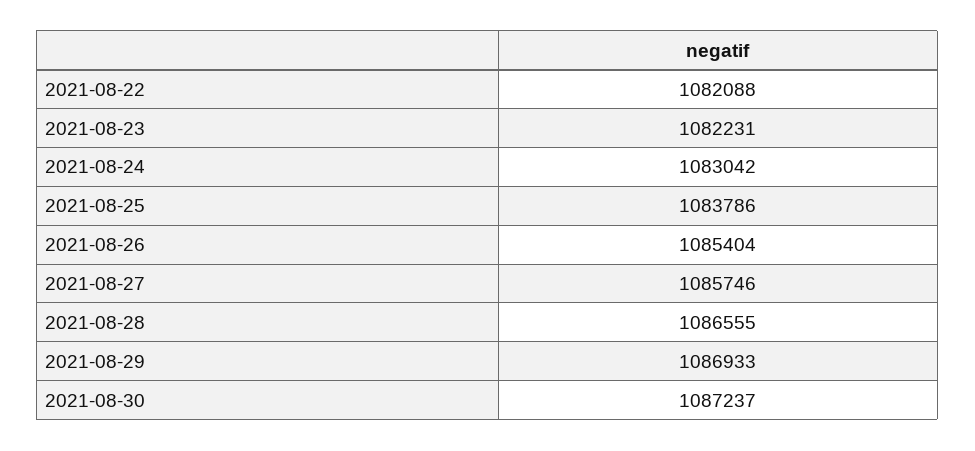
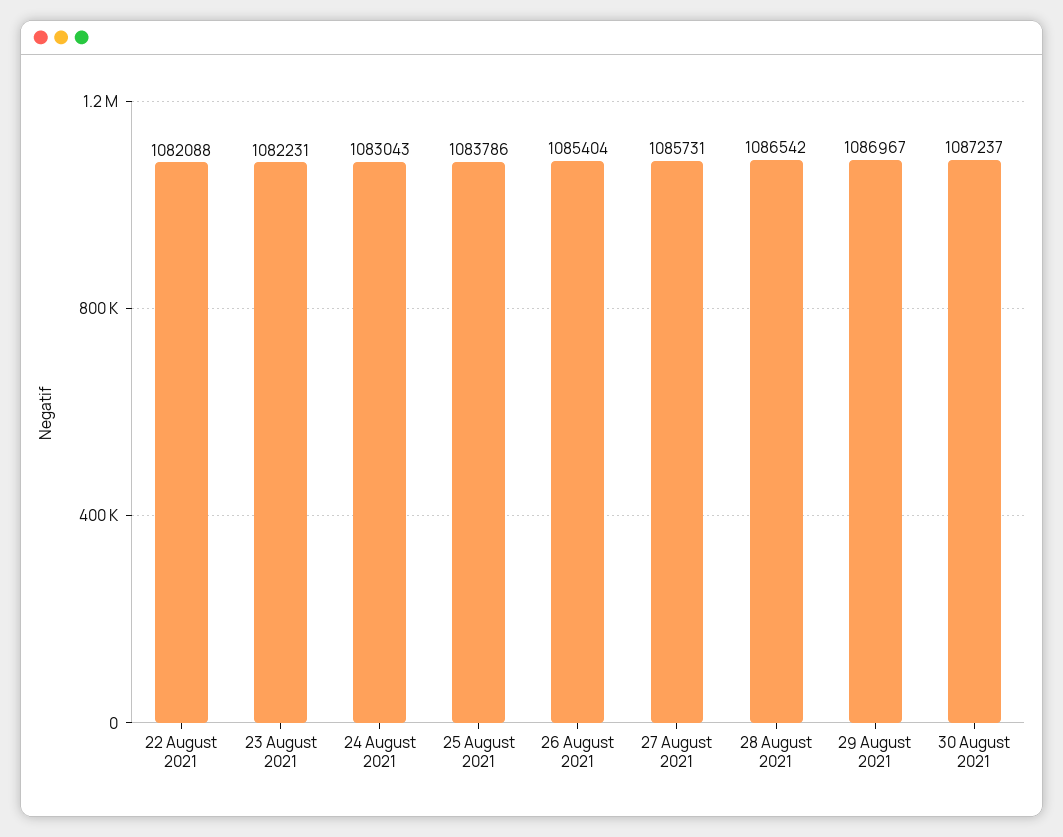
2021-08-24: 1083042 -> 1083043
2021-08-27: 1085746 -> 1085731
2021-08-28: 1086555 -> 1086542
2021-08-29: 1086933 -> 1086967

